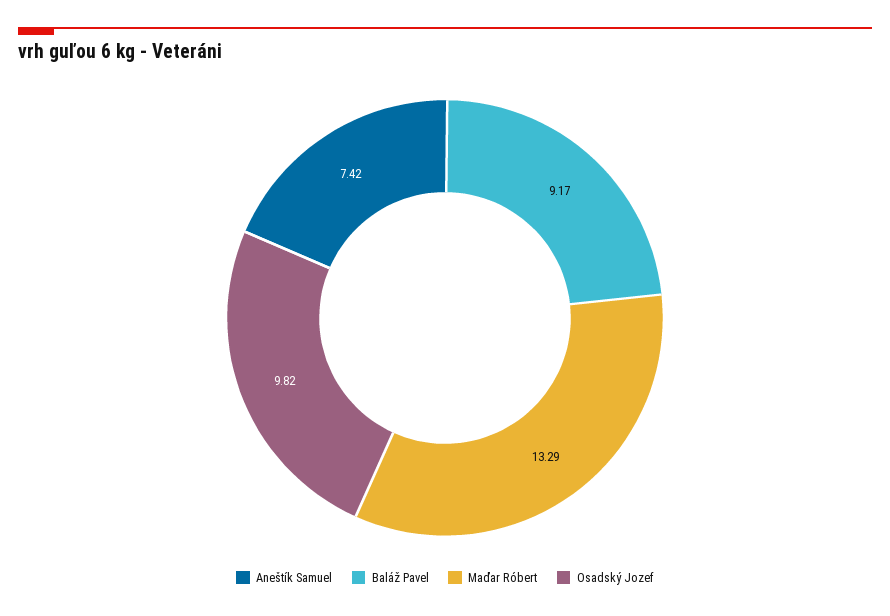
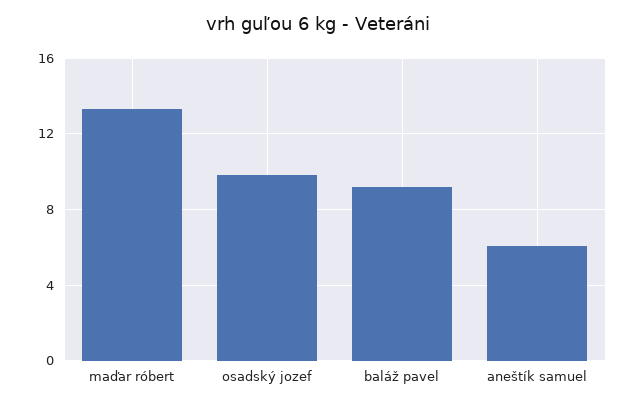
Aneštík Samuel: 7.42 -> 6

